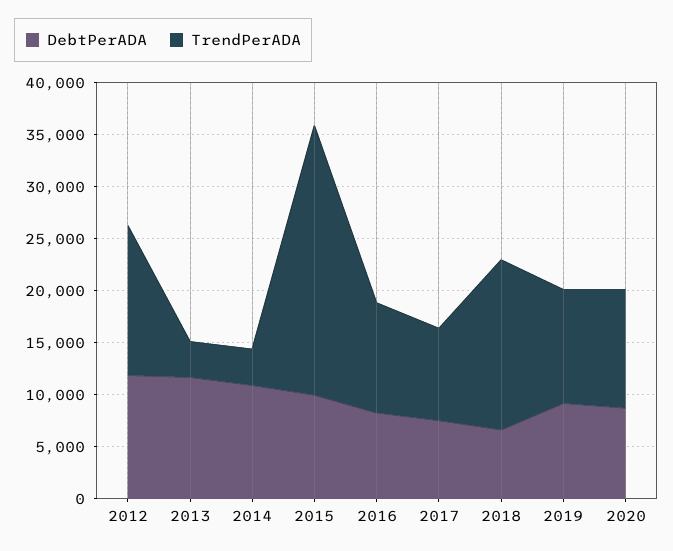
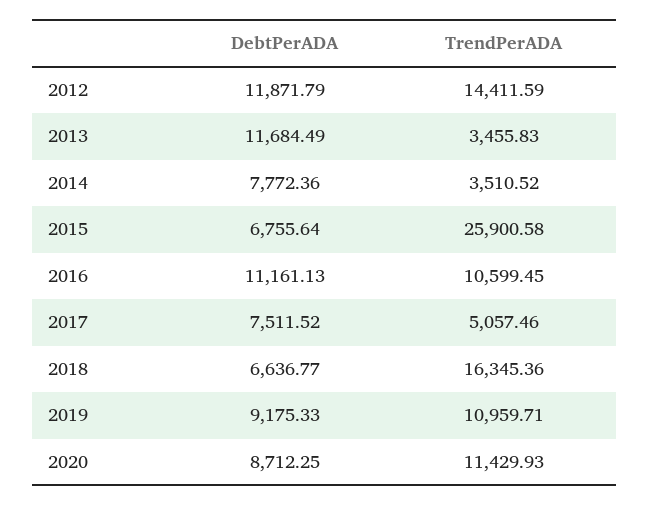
DebtPerADA, 2014: 11000 -> 7772.36
DebtPerADA, 2015: 10000 -> 6755.64
DebtPerADA, 2016: 8000 -> 11161.13
TrendPerADA, 2017: 9000 -> 5057.46

